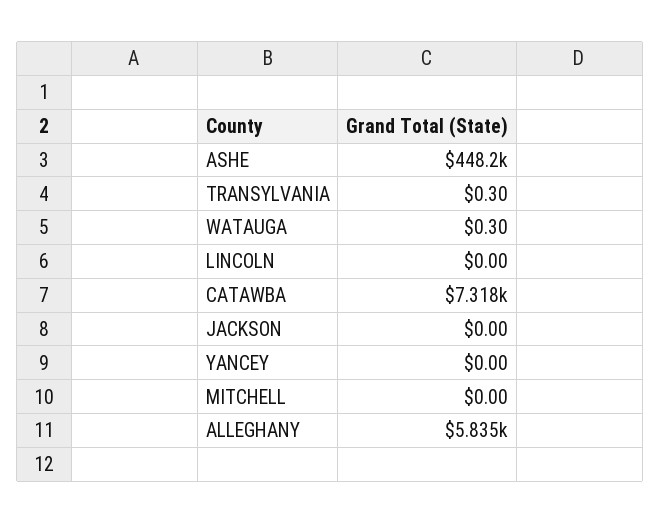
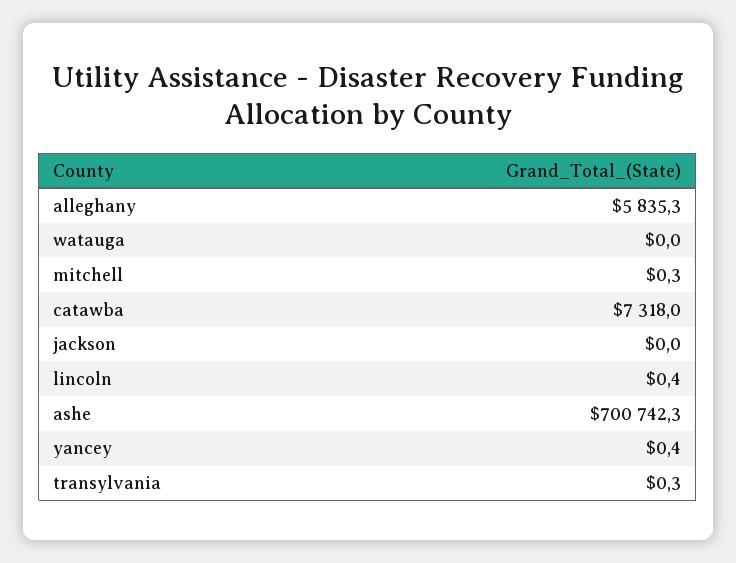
ASHE: 448200 -> 700742.3
WATAUGA: 0.3 -> 0
LINCOLN: 0 -> 0.4
YANCEY: 0 -> 0.4
MITCHELL: 0 -> 0.3

